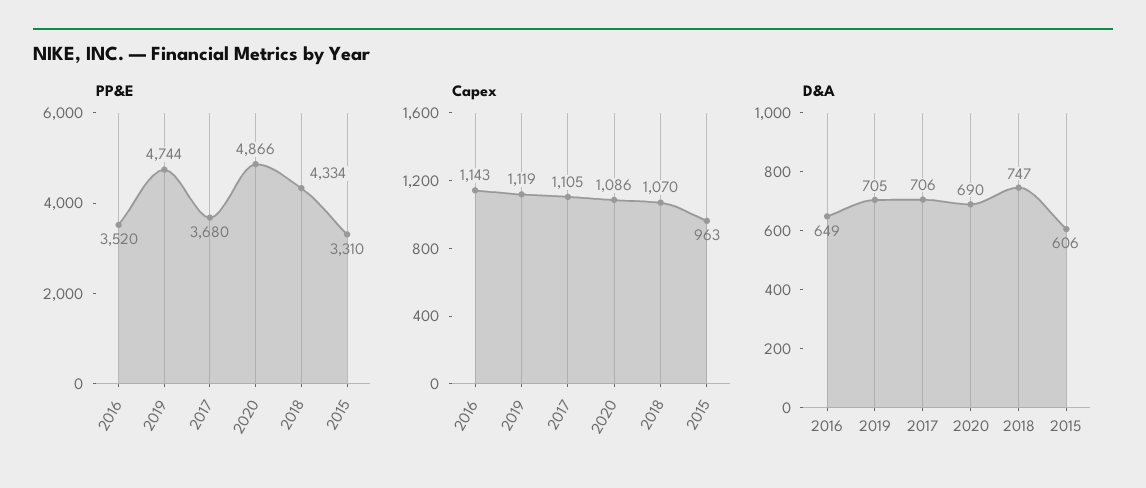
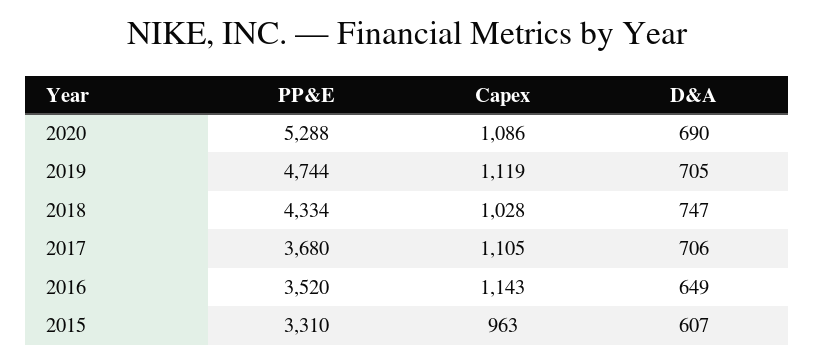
PP&E, 2020: 4866 -> 5288
Capex, 2018: 1070 -> 1028
D&A, 2015: 606 -> 607

